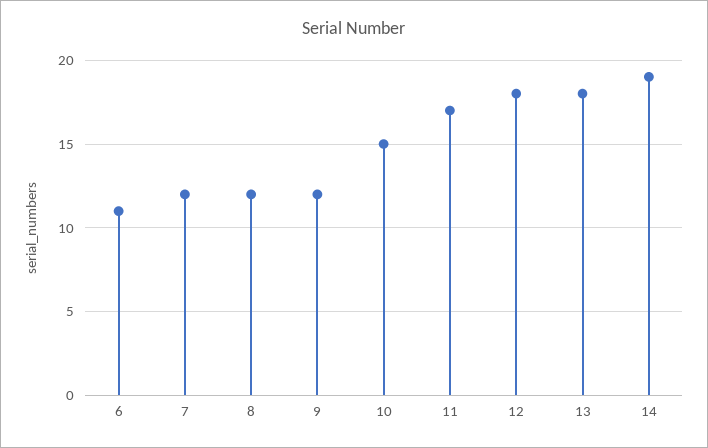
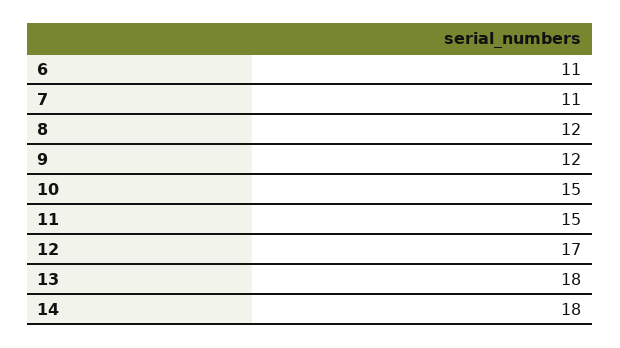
7: 12 -> 11
11: 17 -> 15
12: 18 -> 17
14: 19 -> 18

